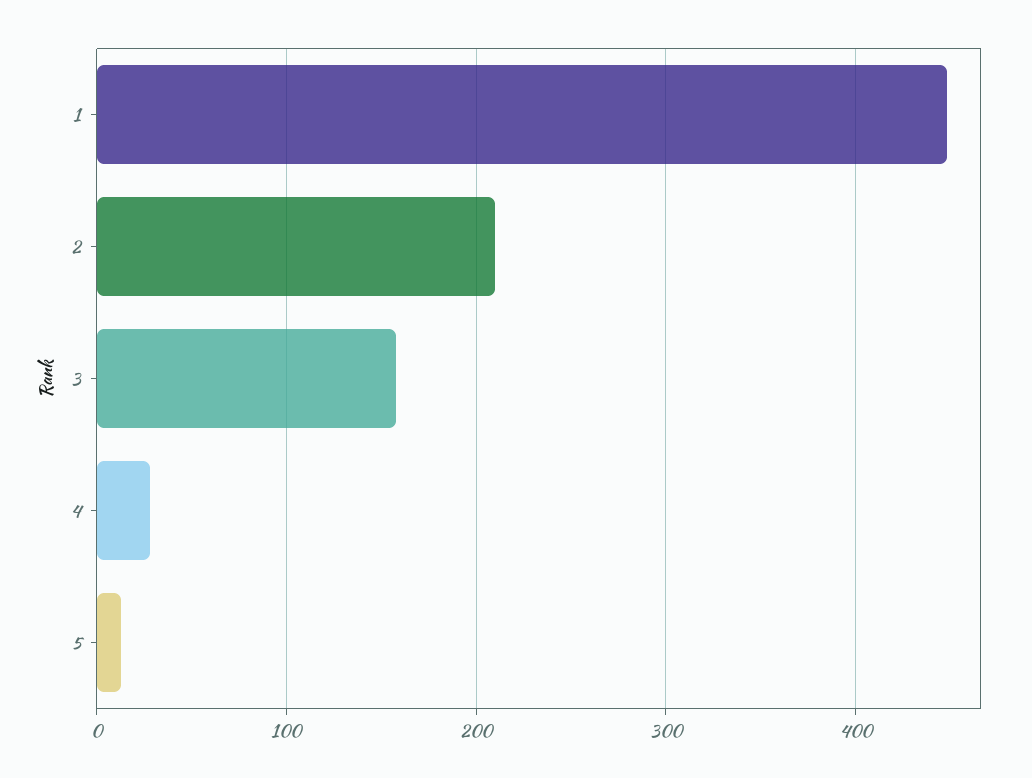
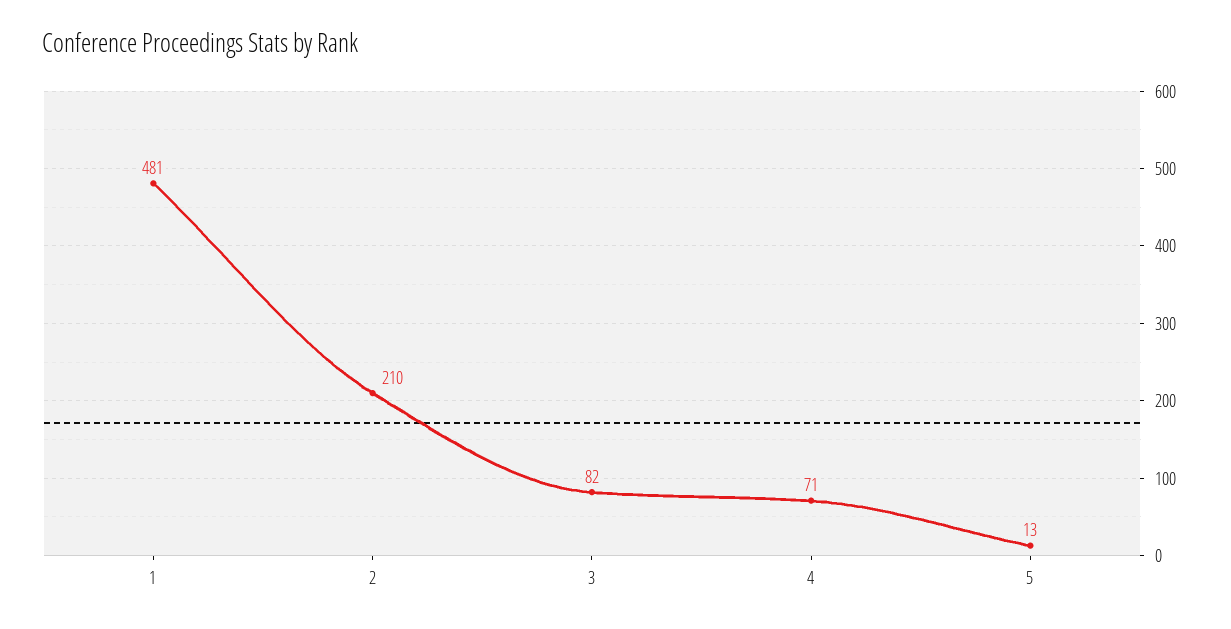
1: 450 -> 481
3: 160 -> 82
4: 30 -> 71

